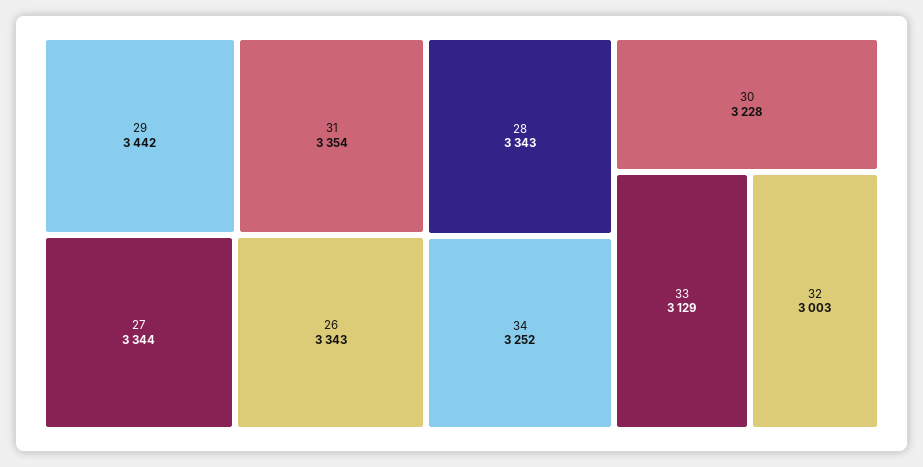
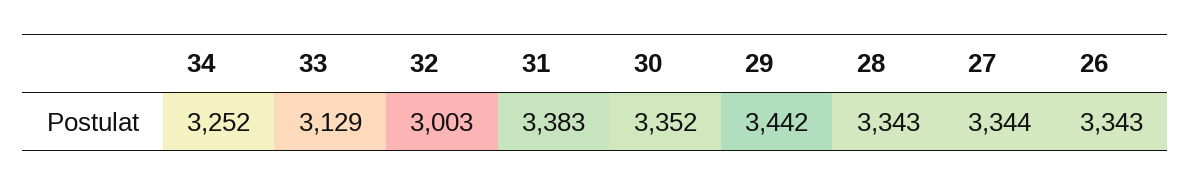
31: 3354 -> 3383
30: 3228 -> 3352

